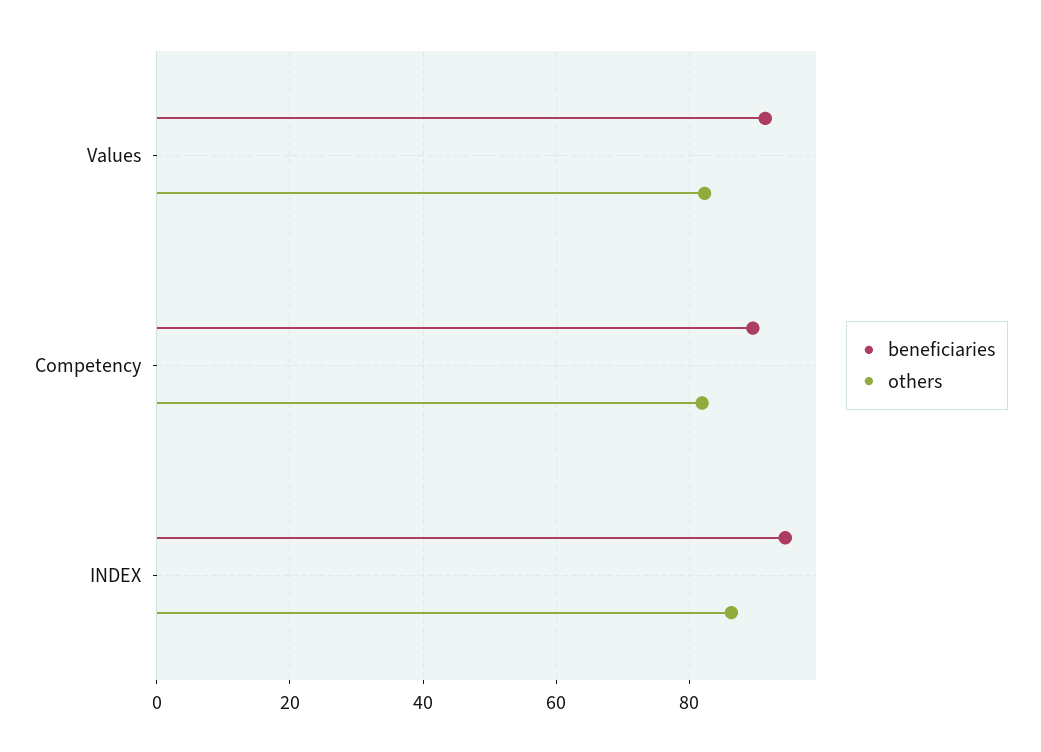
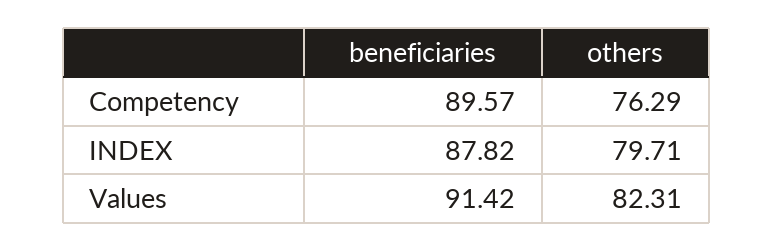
others, Competency: 82 -> 76.29
beneficiaries, INDEX: 94 -> 87.82
others, INDEX: 86 -> 79.71

